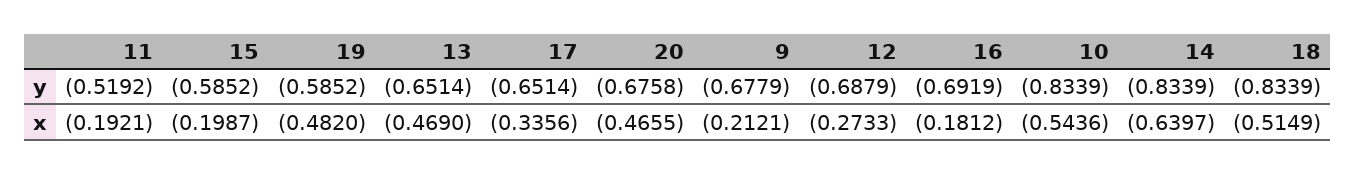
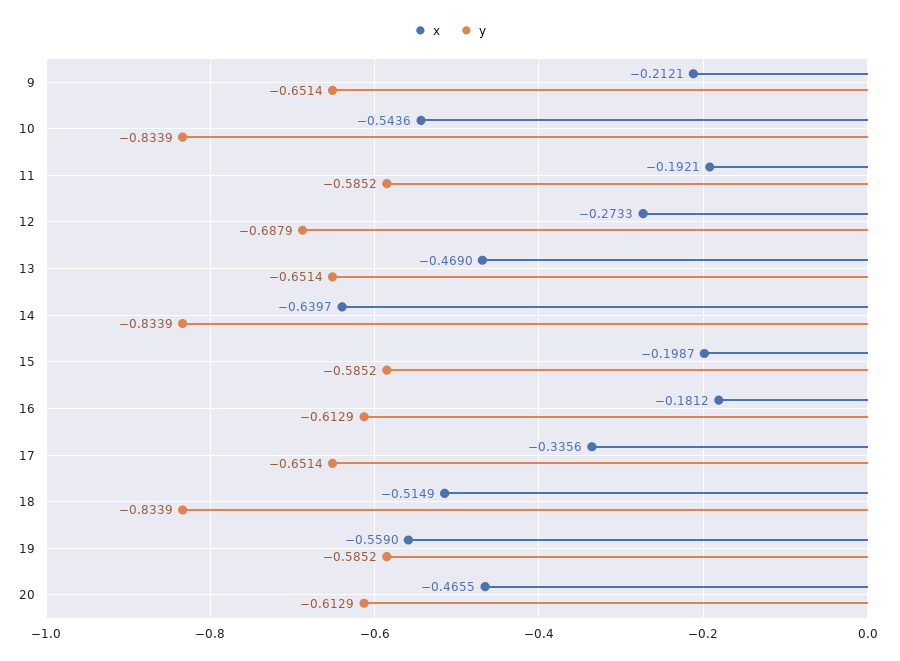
y, 11: -0.5192 -> -0.5852
y, 20: -0.6758 -> -0.6129
y, 9: -0.6779 -> -0.6514
y, 16: -0.6919 -> -0.6129
x, 19: -0.482 -> -0.559

